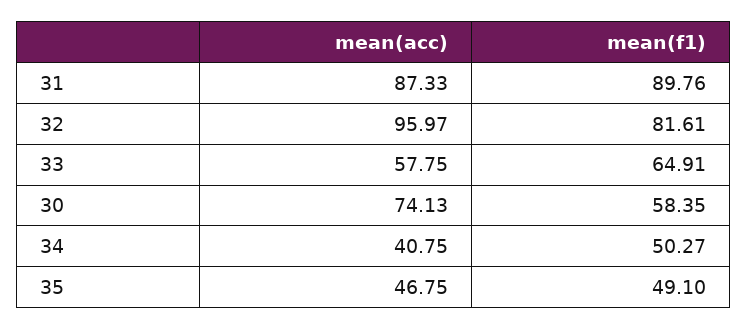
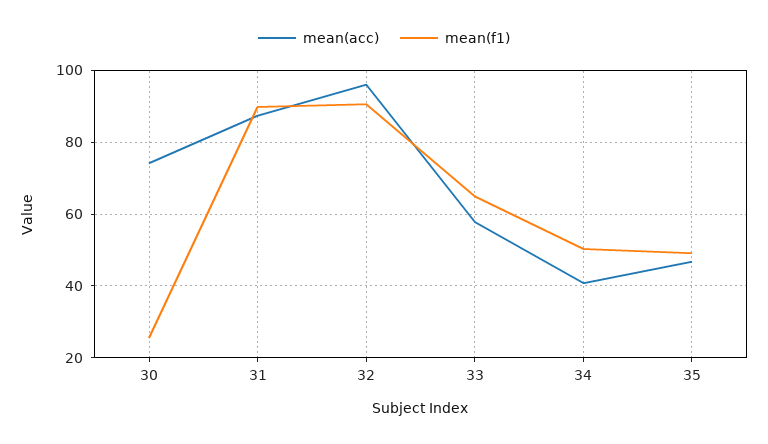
mean(f1), 32: 81.61 -> 90
mean(f1), 30: 58.35 -> 26

